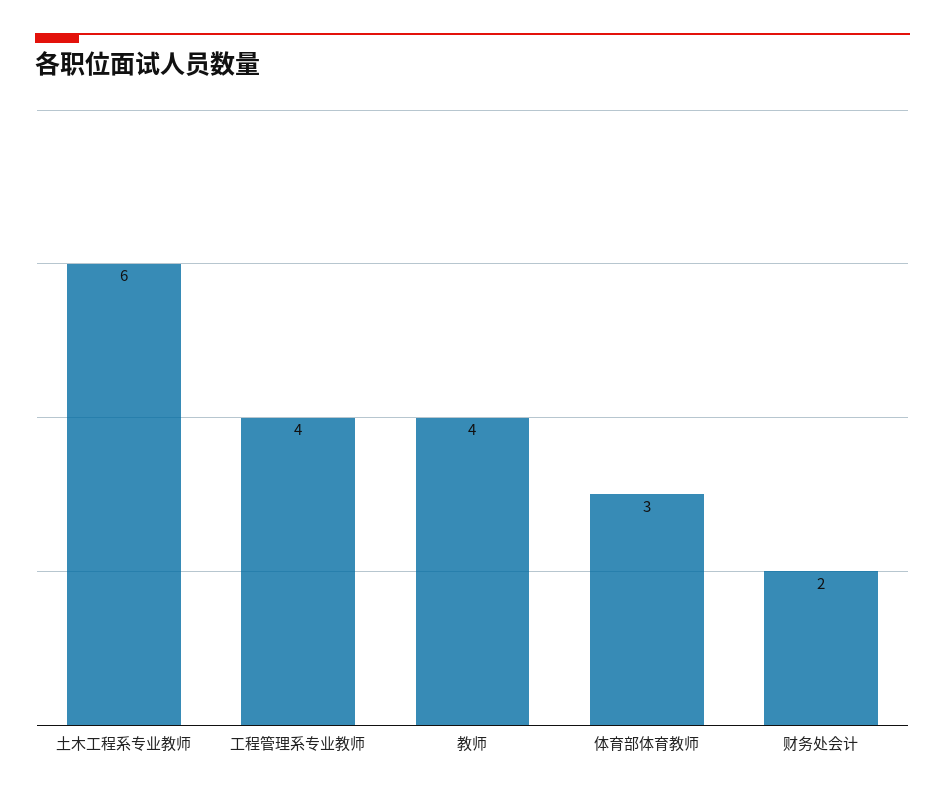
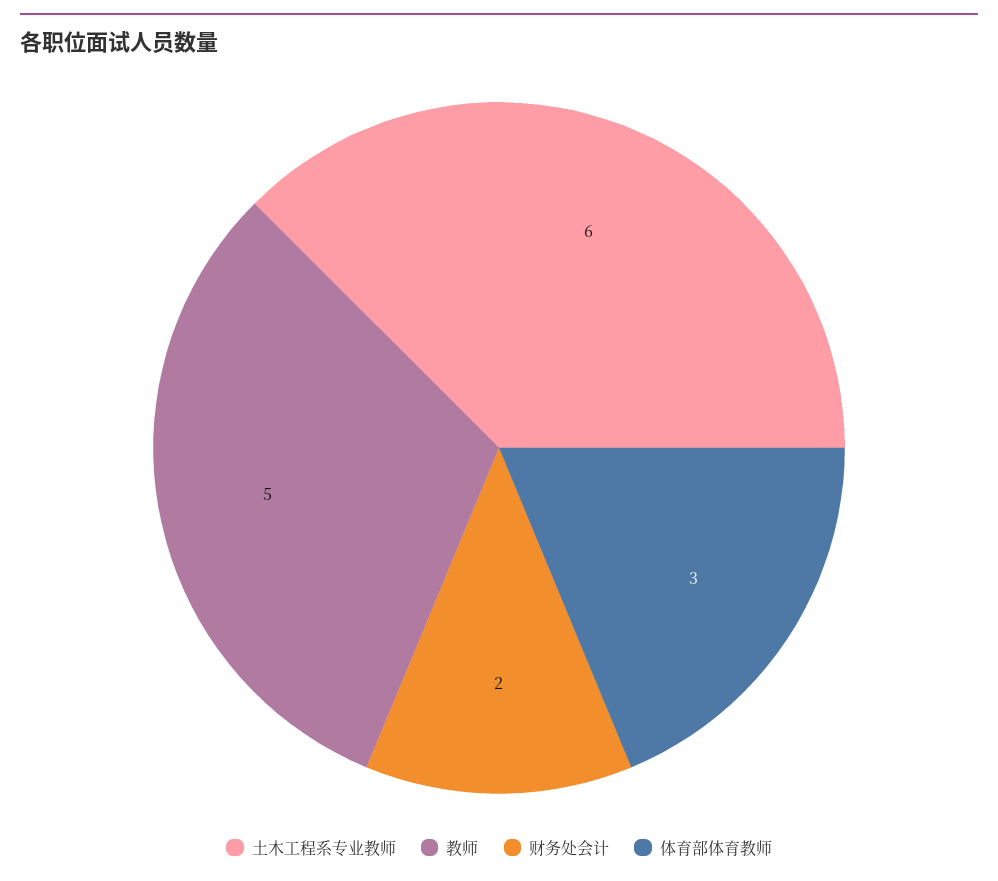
工程管理系专业教师: 4 -> none
教师: 4 -> 5

